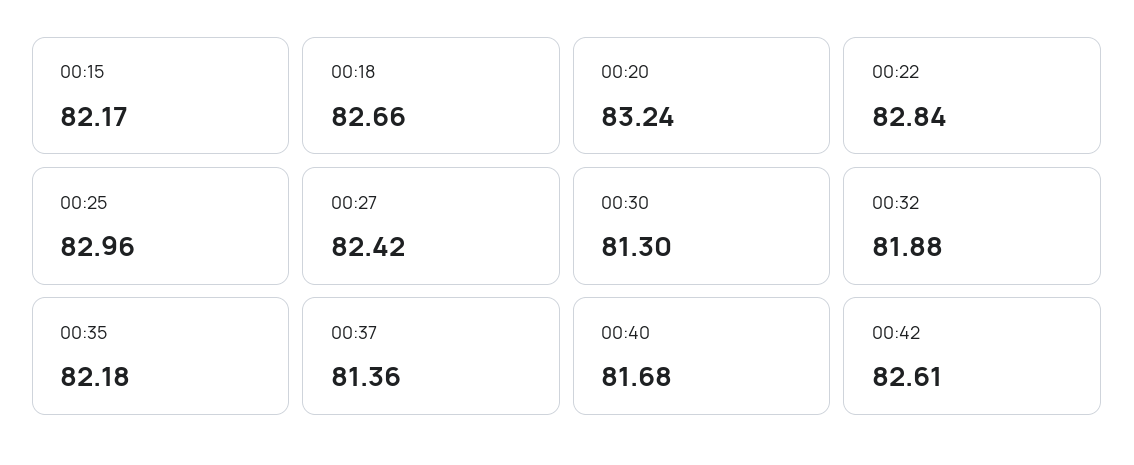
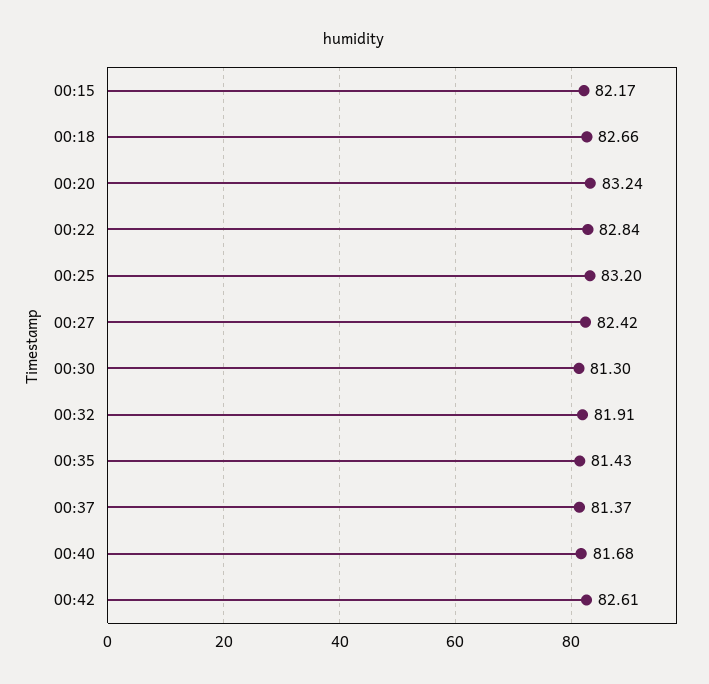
00:25: 82.96 -> 83.2
00:32: 81.88 -> 81.91
00:35: 82.18 -> 81.43
00:37: 81.36 -> 81.37

